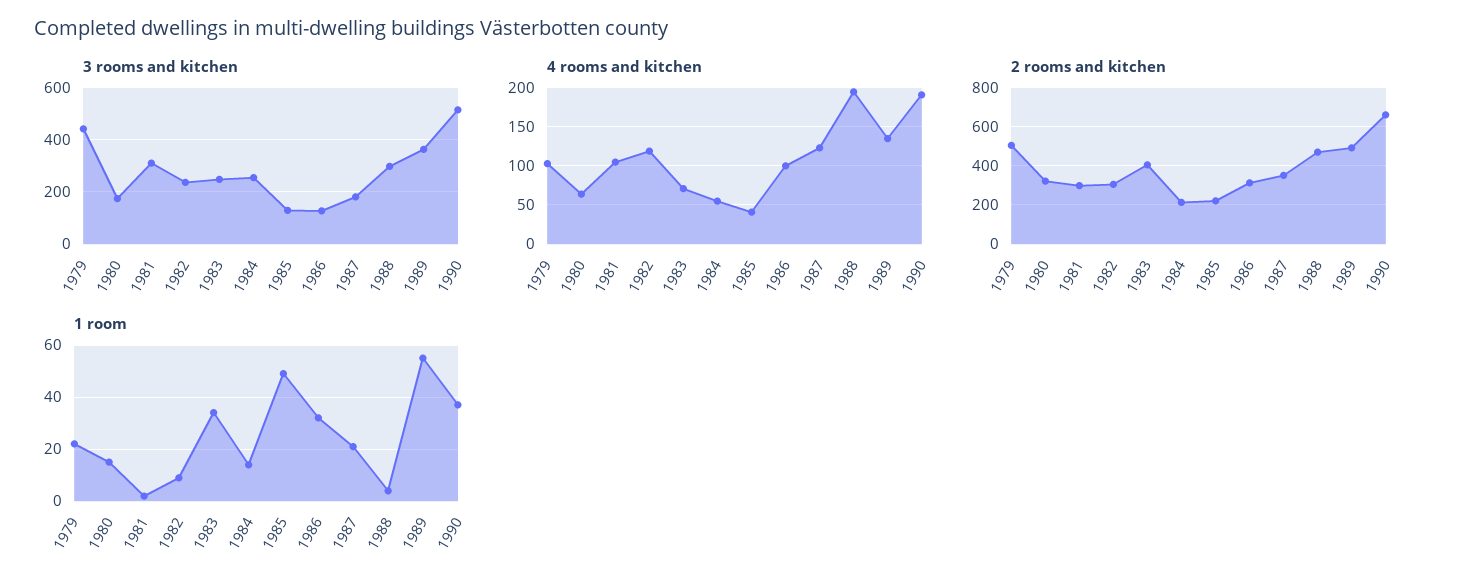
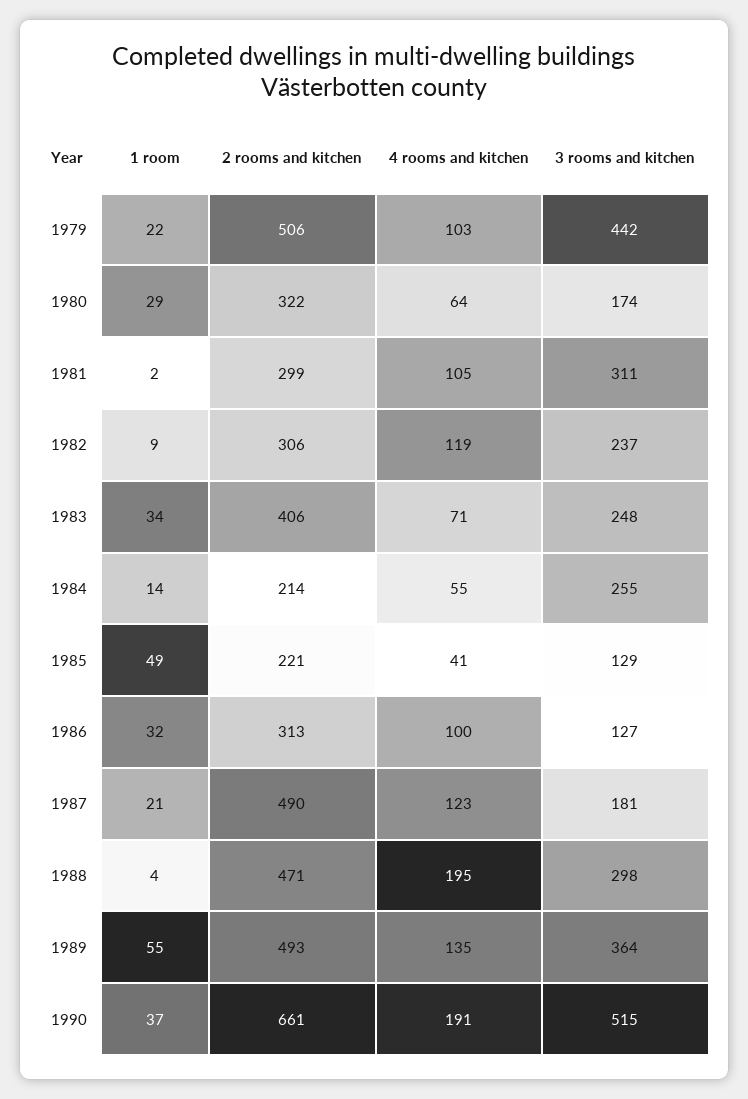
2 rooms and kitchen, 1987: 350 -> 490
1 room, 1980: 15 -> 29

